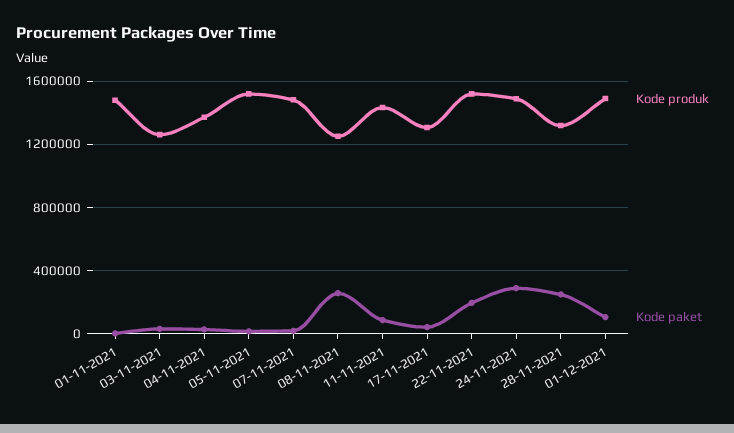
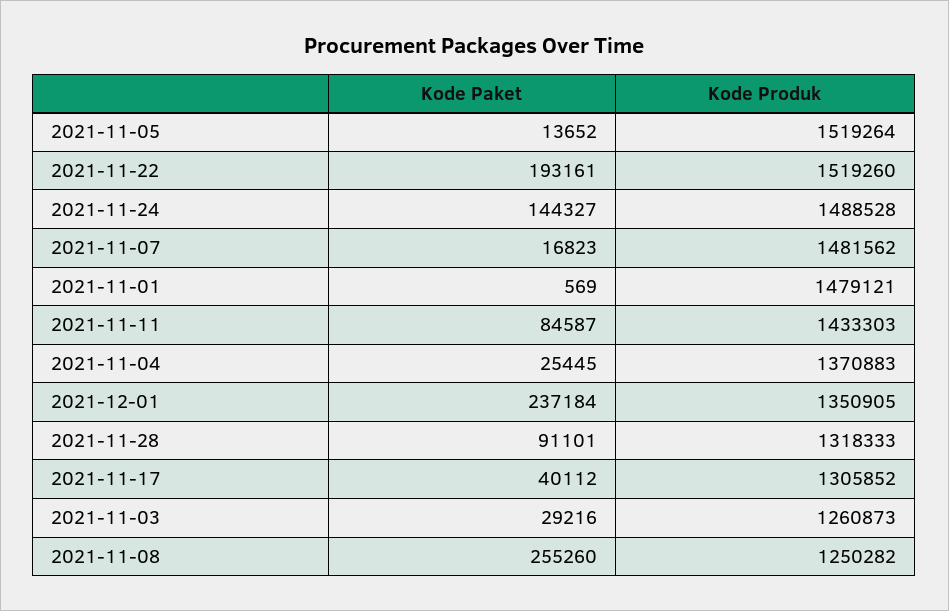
Kode paket, 24-11-2021: 300000 -> 144327
Kode paket, 28-11-2021: 250000 -> 91101
Kode produk, 01-12-2021: 1500000 -> 1350905
Kode paket, 01-12-2021: 100000 -> 237184

